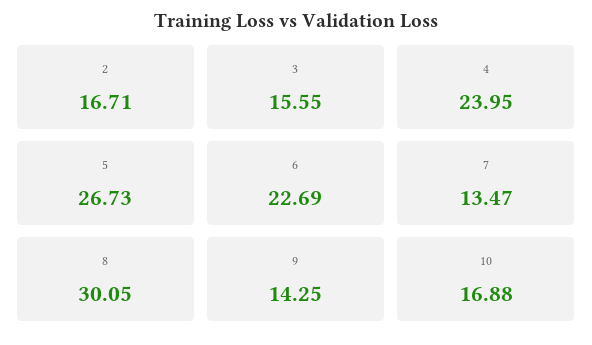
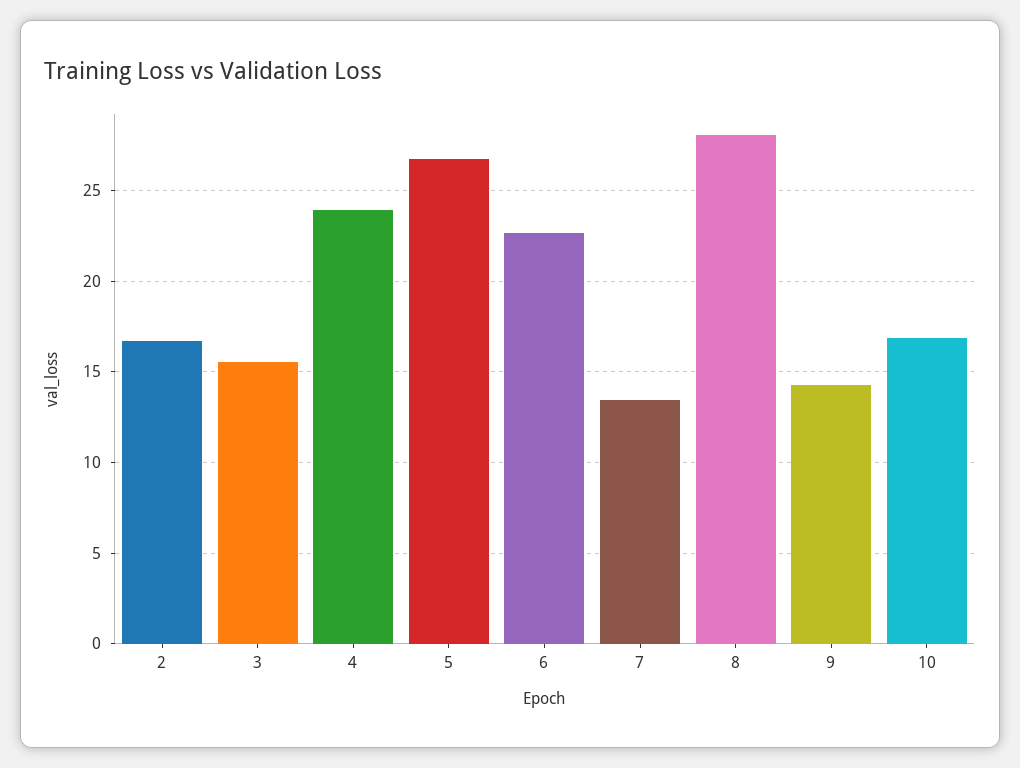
8: 30.05 -> 28

